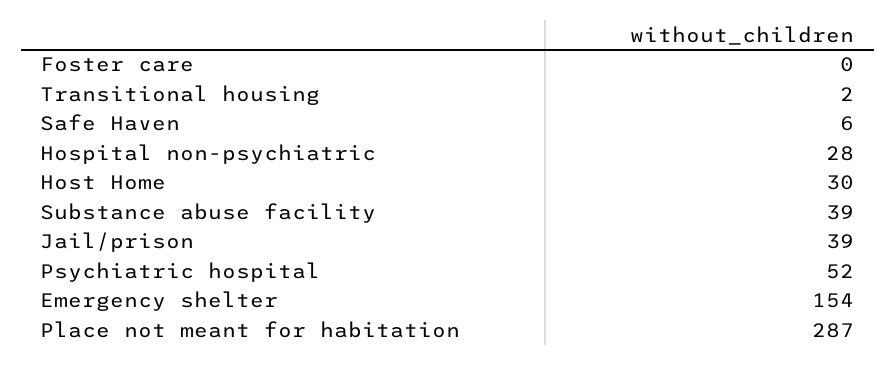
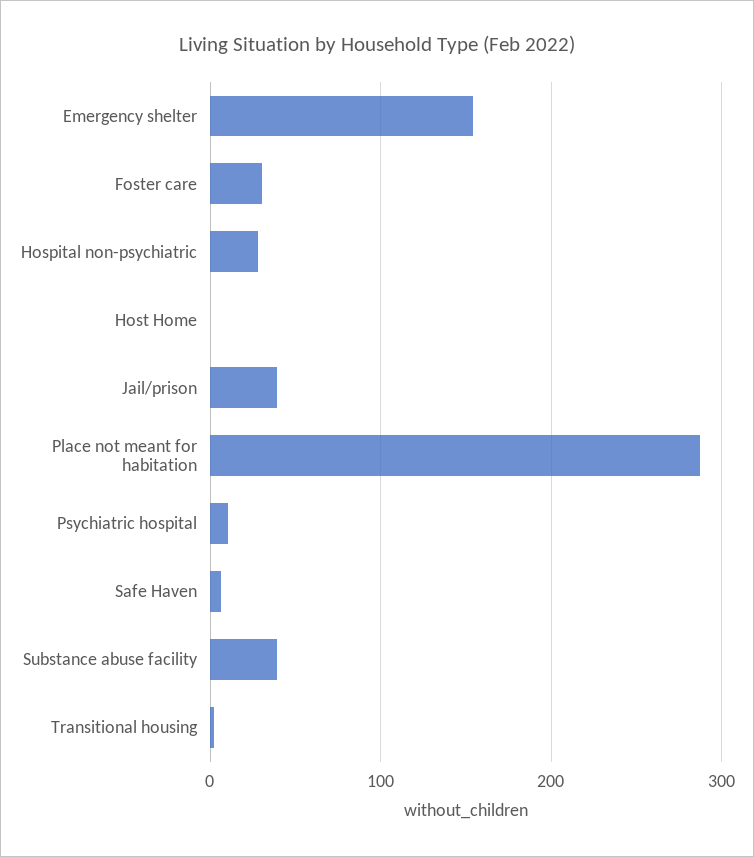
Foster care: 0 -> 30
Host Home: 30 -> 0
Psychiatric hospital: 52 -> 10

